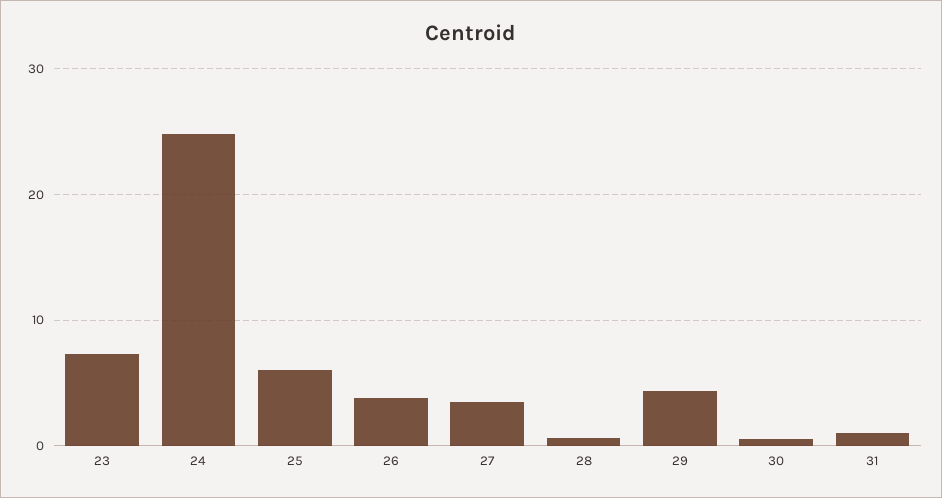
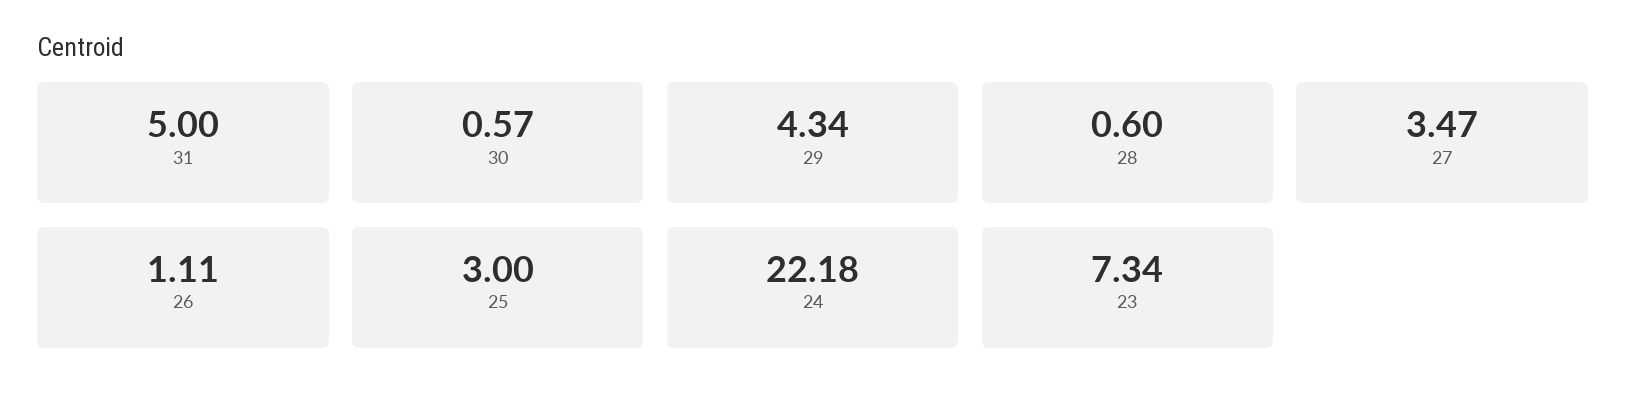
24: 25 -> 22.18
25: 6 -> 3
26: 4 -> 1.11
31: 1 -> 5

